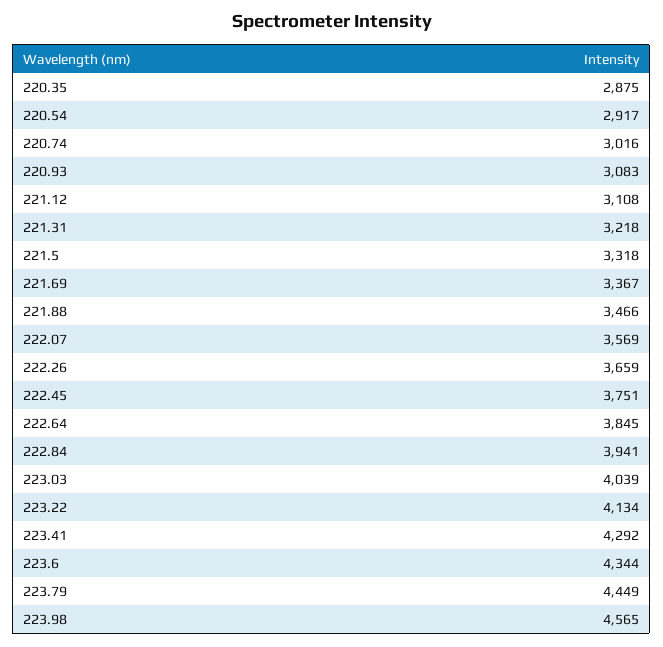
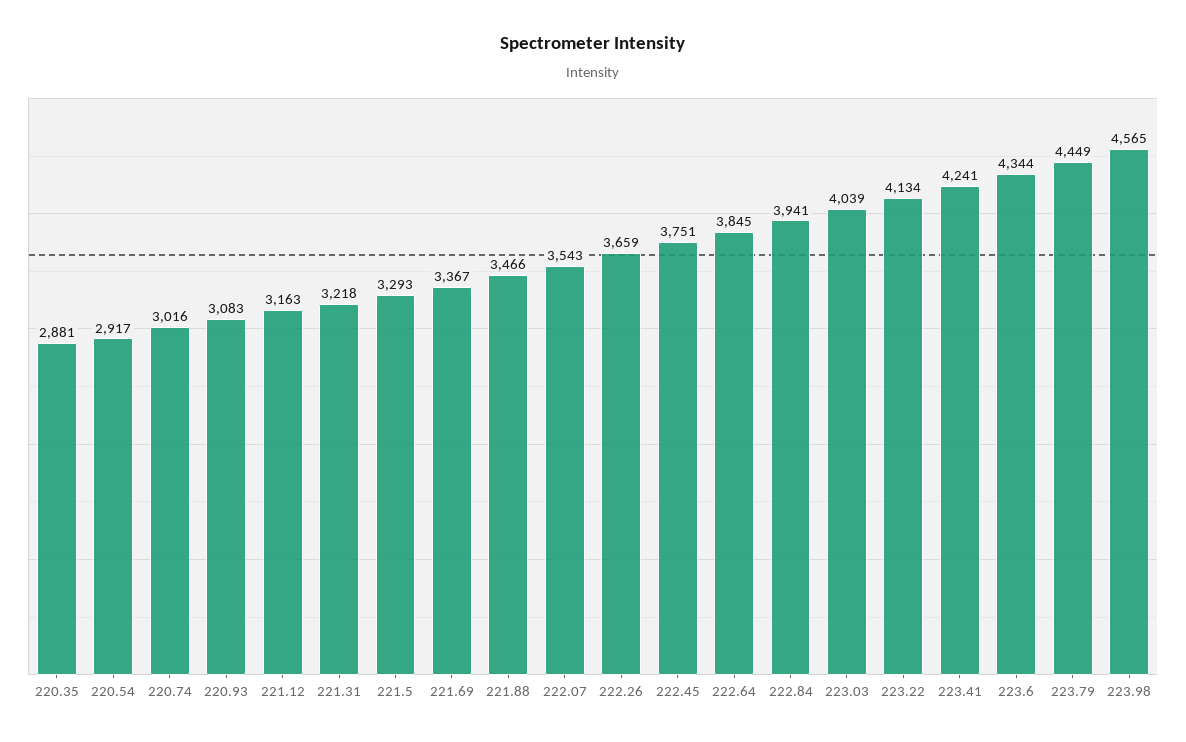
220.35: 2875 -> 2881
221.12: 3108 -> 3163
221.5: 3318 -> 3293
222.07: 3569 -> 3543
223.41: 4292 -> 4241

